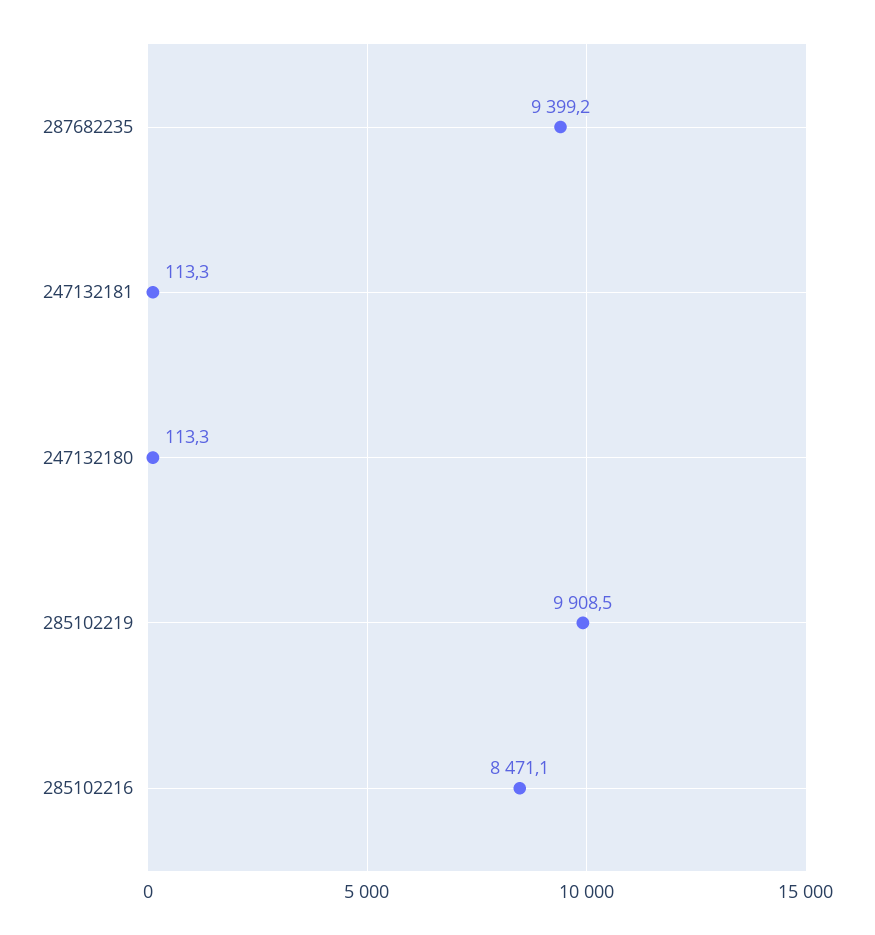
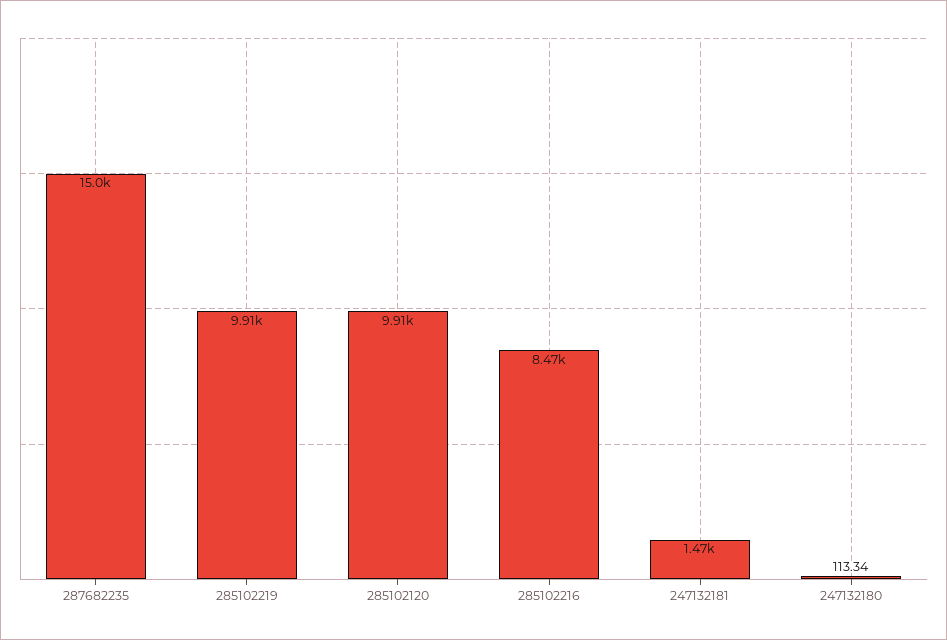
287682235: 9399.2 -> 15000
247132181: 113.3 -> 1470
285102120: none -> 9910

